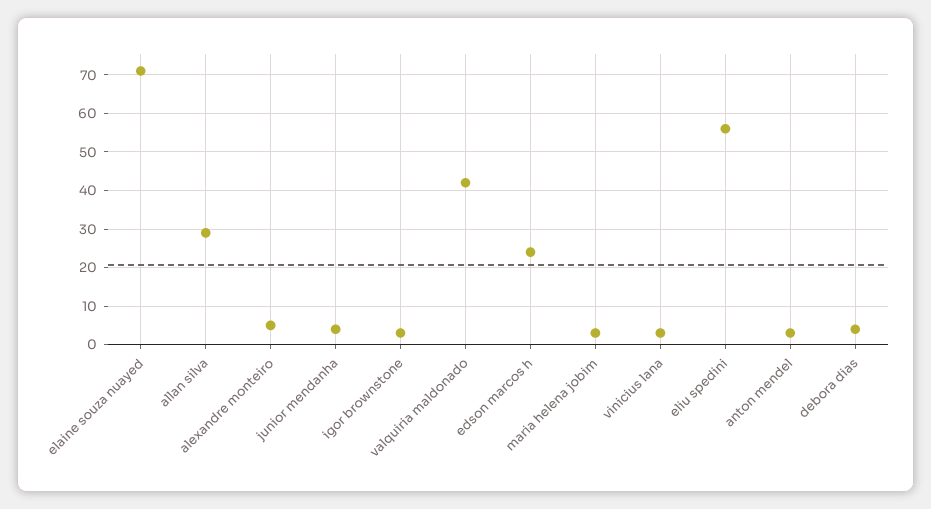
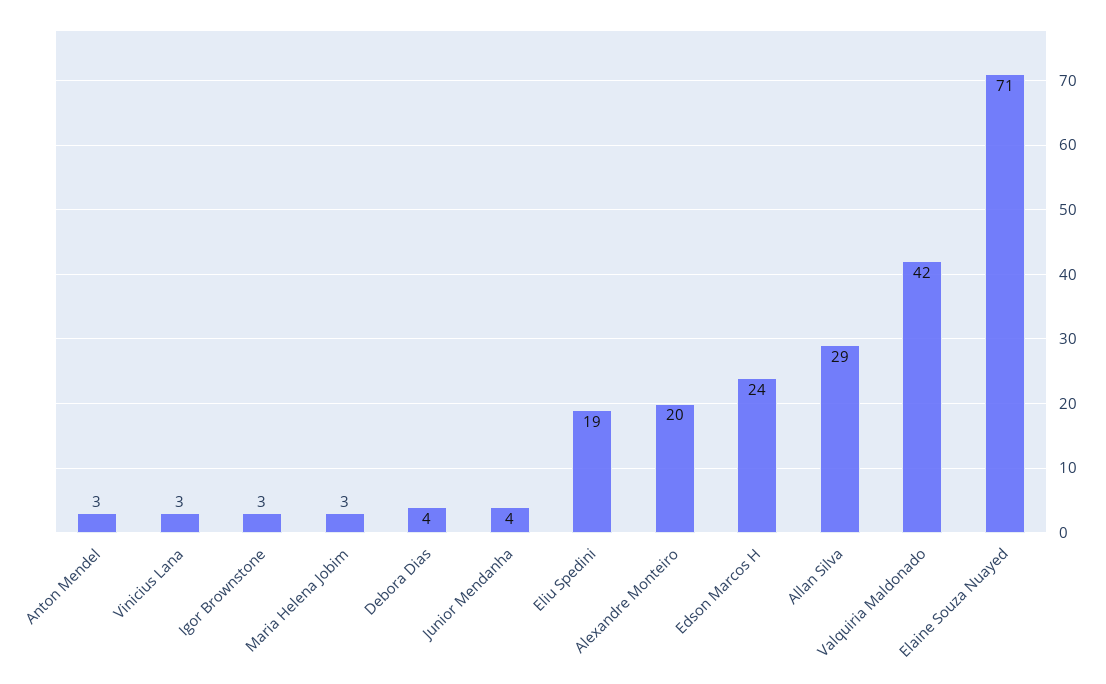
alexandre monteiro: 5 -> 20
eliu spedini: 55 -> 19

